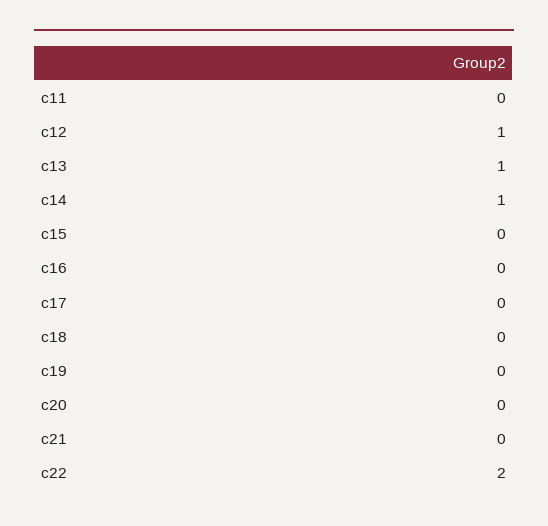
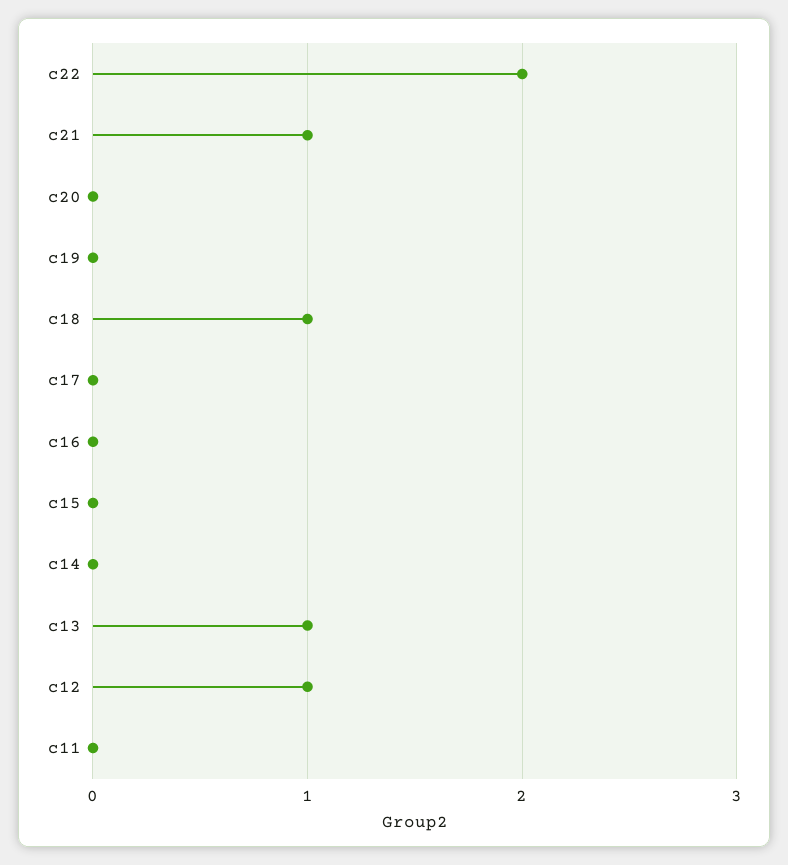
c14: 1 -> 0
c18: 0 -> 1
c21: 0 -> 1

